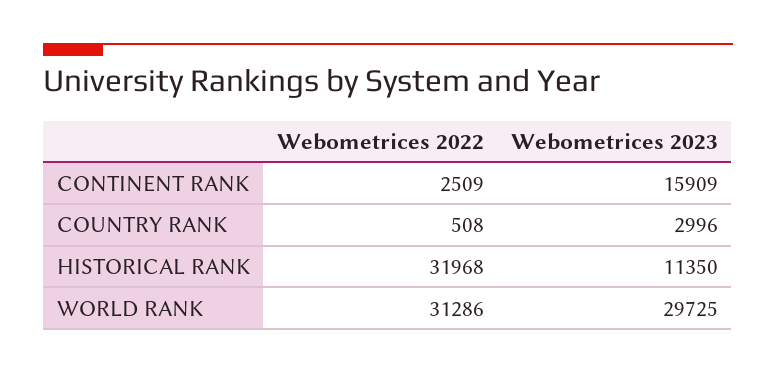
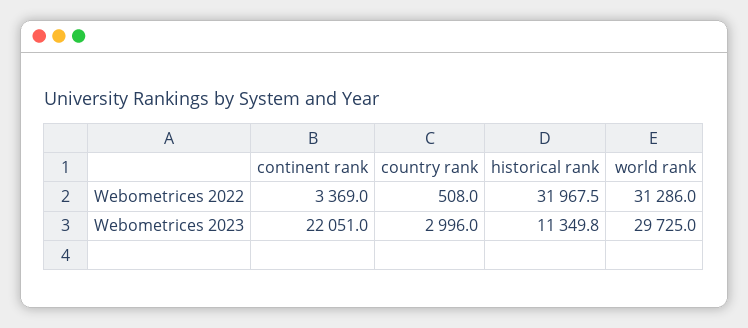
Webometrices 2022, CONTINENT RANK: 2509 -> 3369
Webometrices 2023, CONTINENT RANK: 15909 -> 22051

